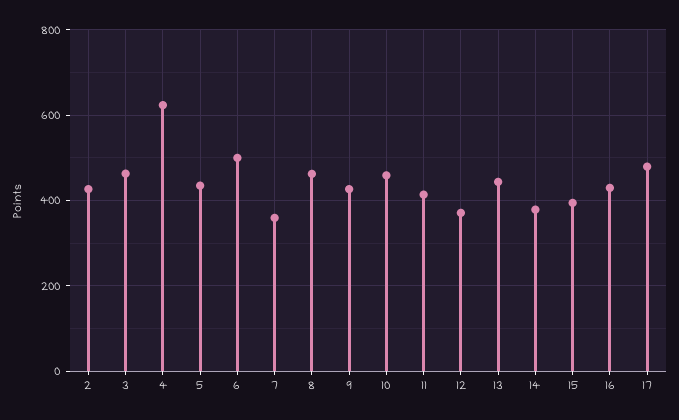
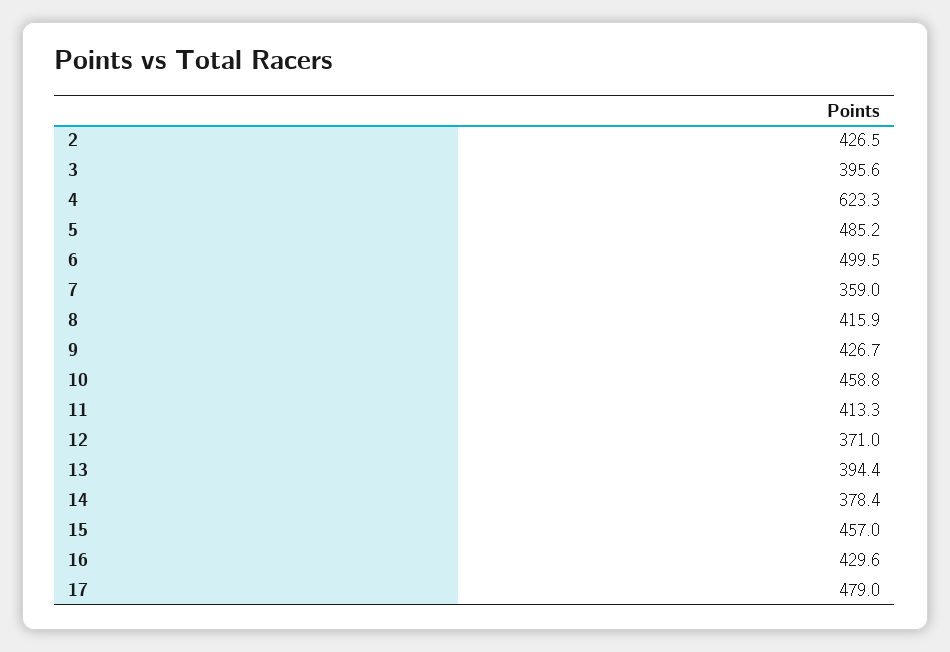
3: 460 -> 395.6
5: 440 -> 485.2
8: 460 -> 415.9
13: 440 -> 394.4
15: 400 -> 457

